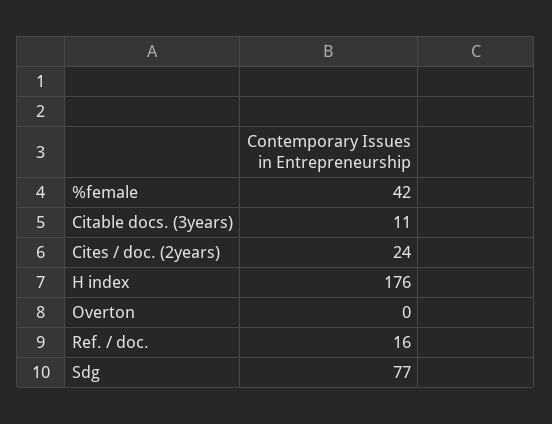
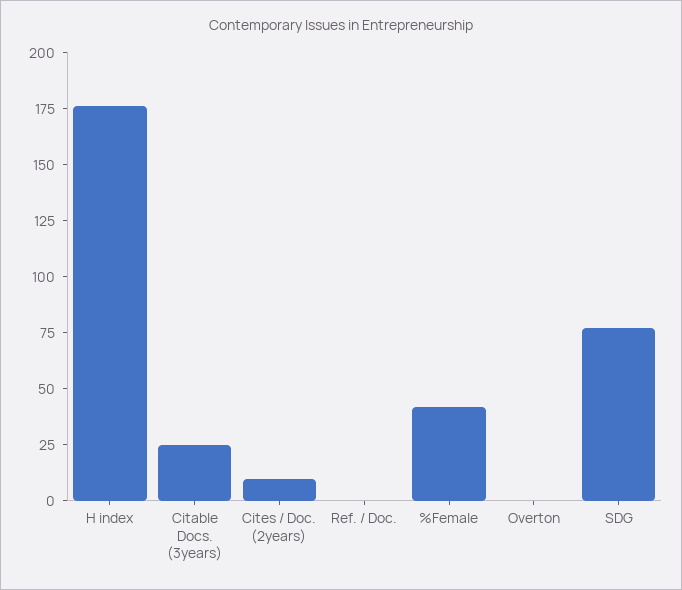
Citable docs. (3years): 11 -> 25
Cites / doc. (2years): 24 -> 10
Ref. / doc.: 16 -> 0

